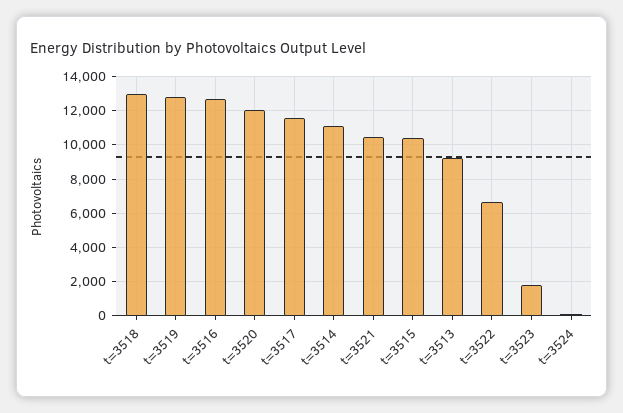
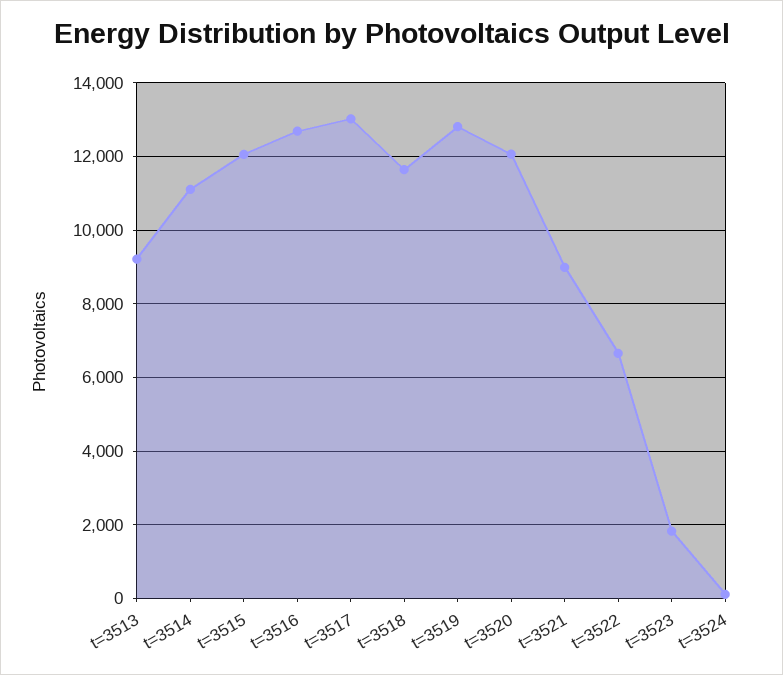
t=3518: 13000 -> 11600
t=3517: 11500 -> 13000
t=3521: 10500 -> 9000
t=3515: 10500 -> 12000

